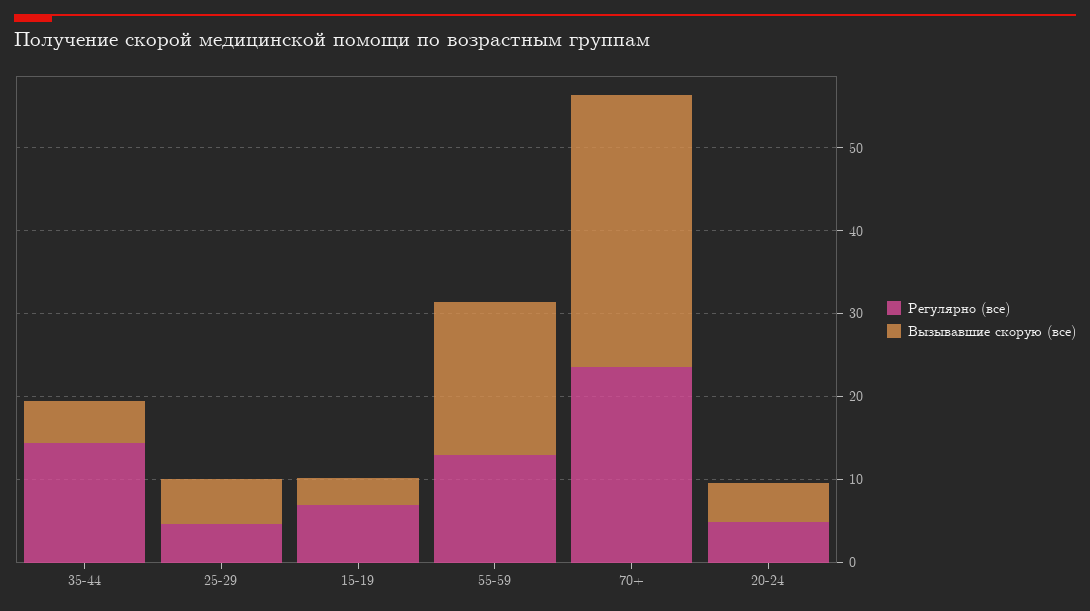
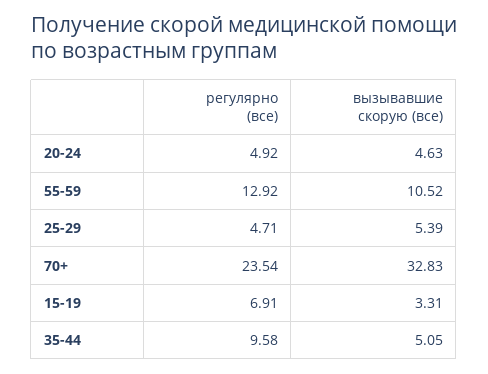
Регулярно (все), 35-44: 14 -> 9.58
Вызывавшие скорую (все), 55-59: 18 -> 10.52

